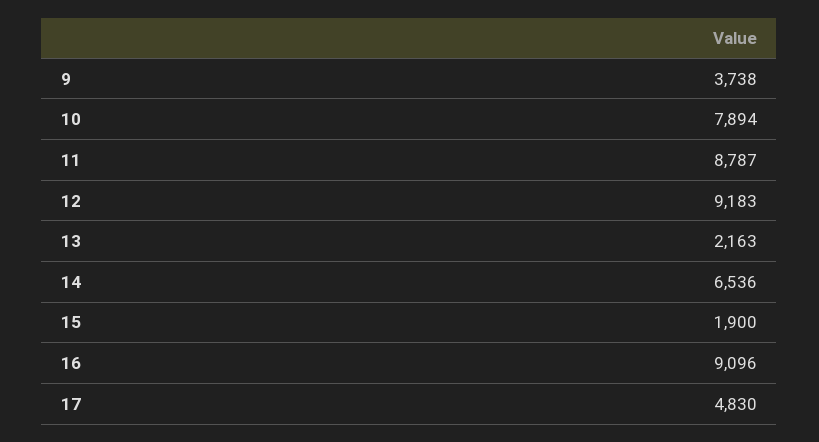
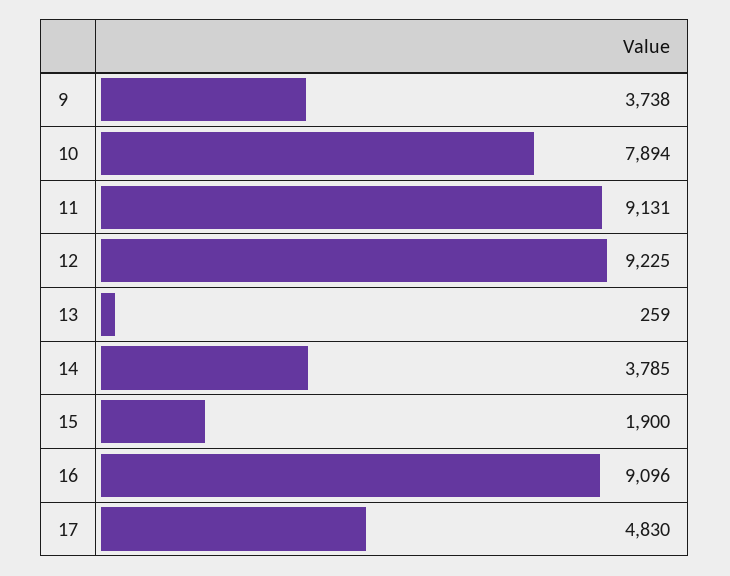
11: 8787 -> 9131
12: 9183 -> 9225
13: 2163 -> 259
14: 6536 -> 3785

